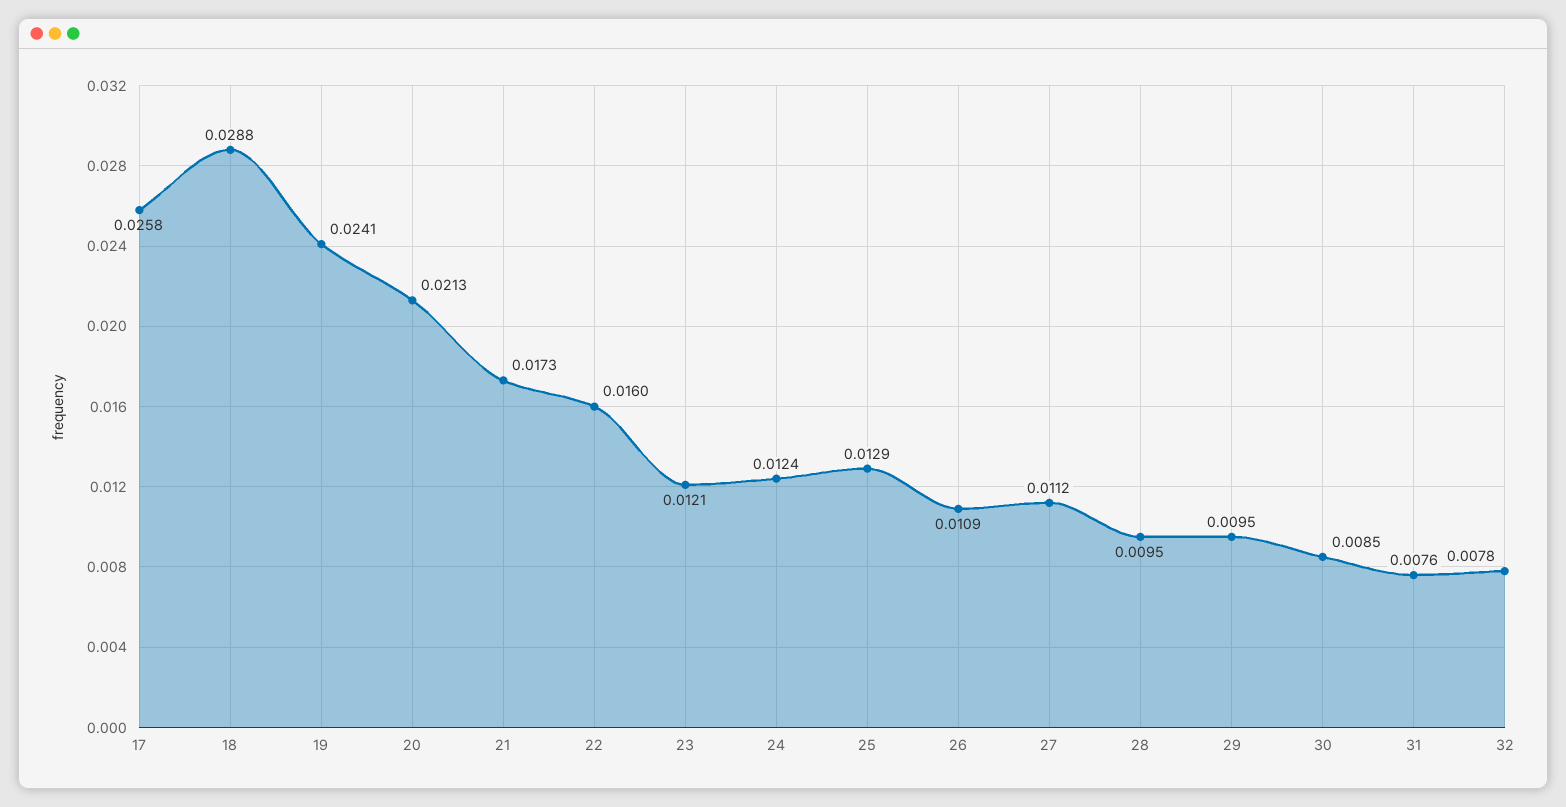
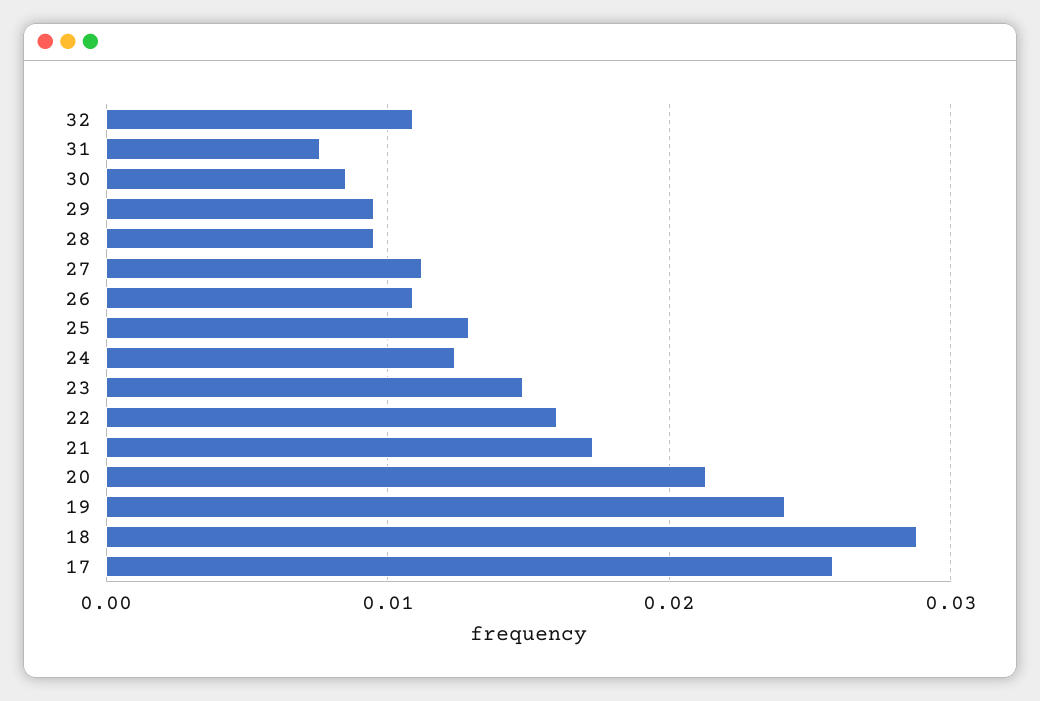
23: 0.0121 -> 0.015
32: 0.0078 -> 0.011

